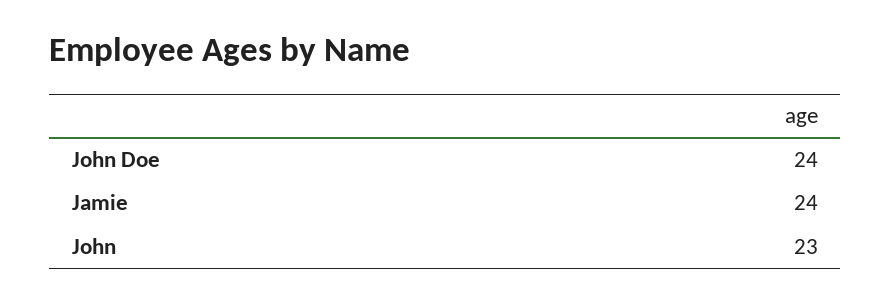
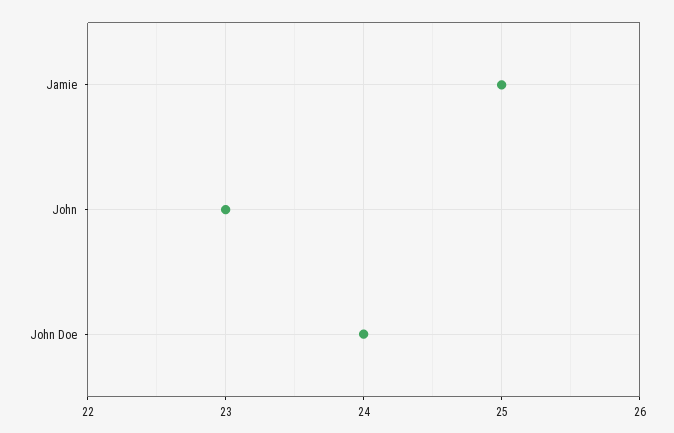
Jamie: 24 -> 25

